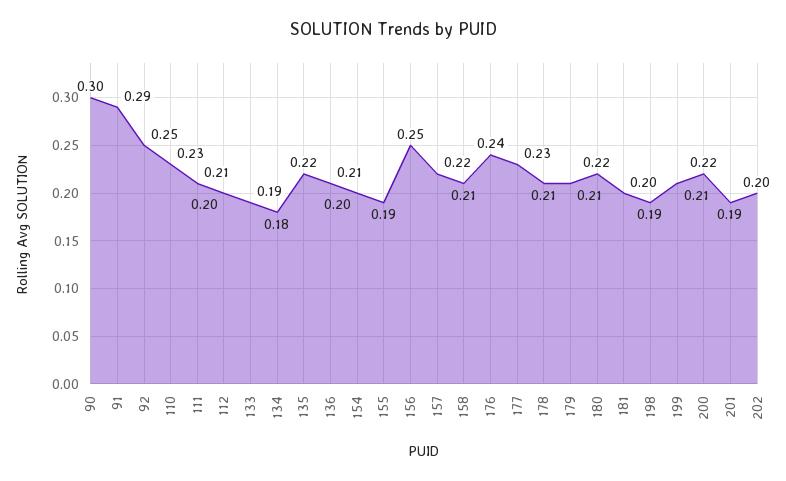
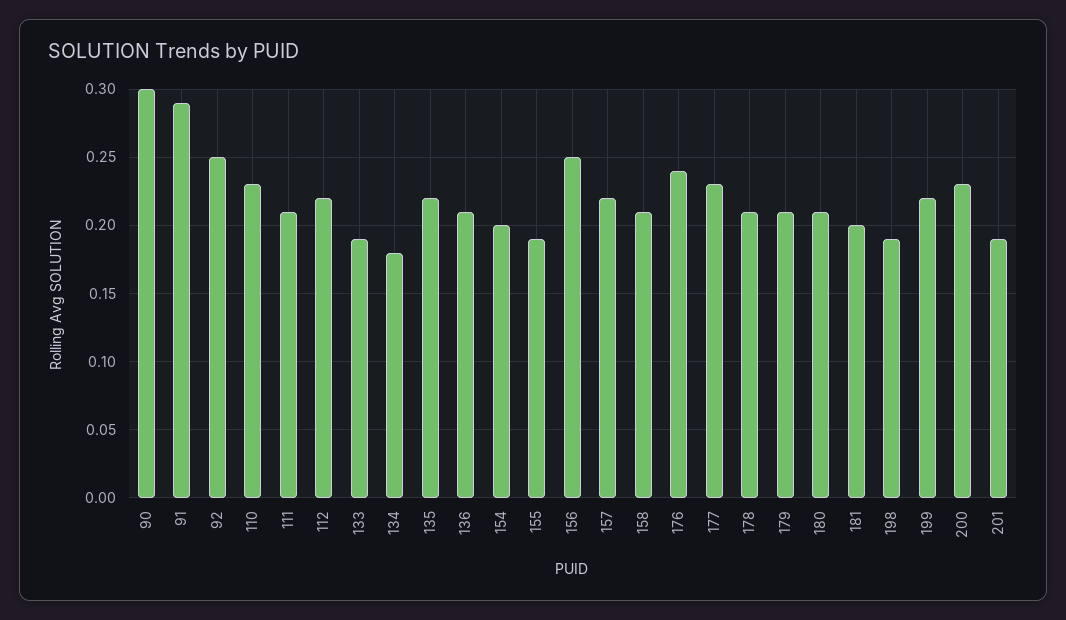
112: 0.2 -> 0.22
180: 0.22 -> 0.21
199: 0.21 -> 0.22
200: 0.22 -> 0.23
202: 0.2 -> none

